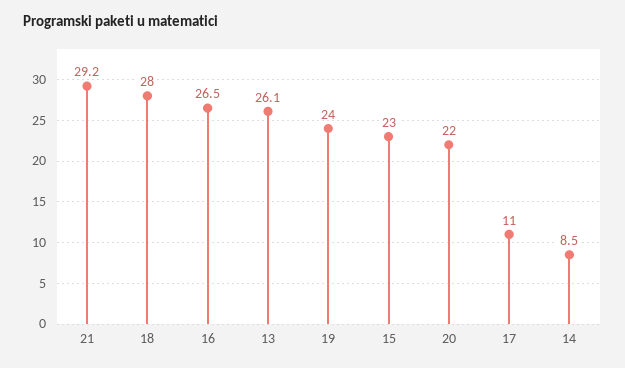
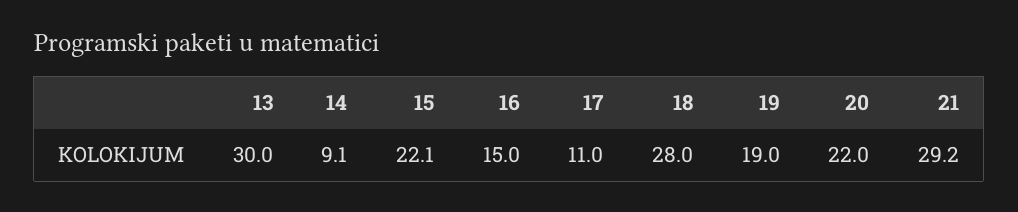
16: 26.5 -> 15
13: 26.1 -> 30
19: 24 -> 19
15: 23 -> 22.1
14: 8.5 -> 9.1

